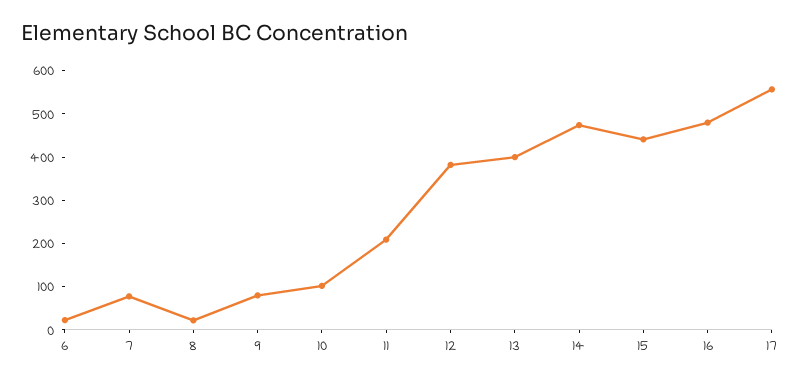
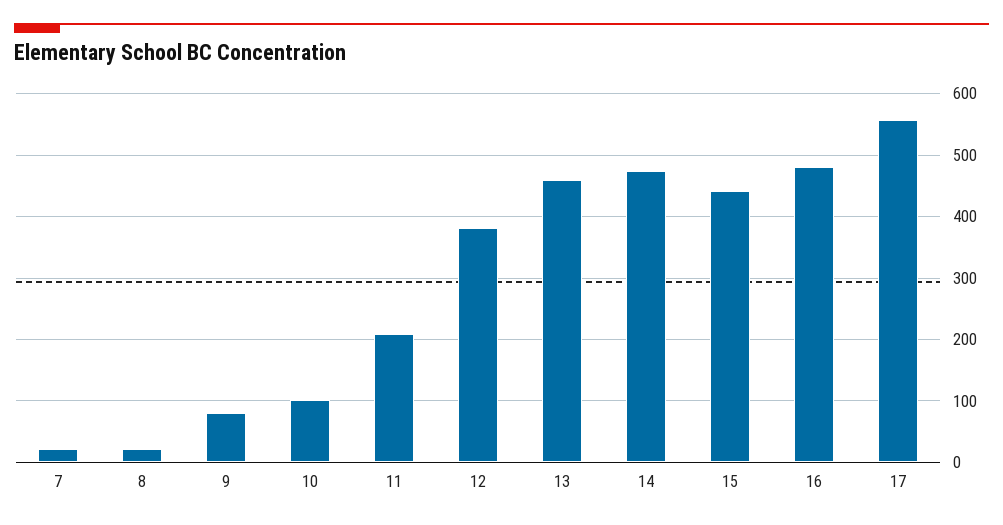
6: 20 -> none
7: 80 -> 20
13: 400 -> 460

